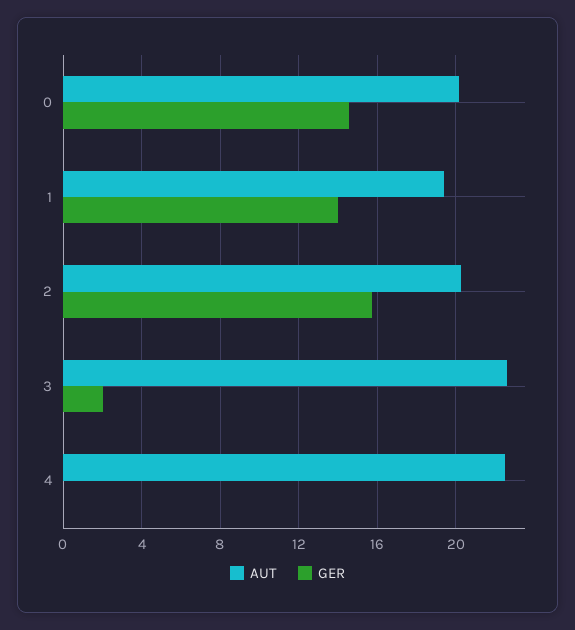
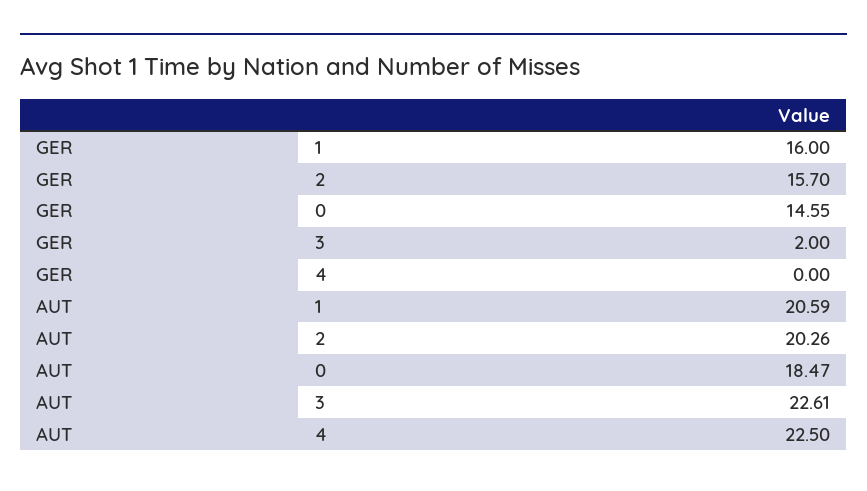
AUT, 0: 20 -> 18.47
AUT, 1: 19.5 -> 20.59
GER, 1: 14 -> 16

